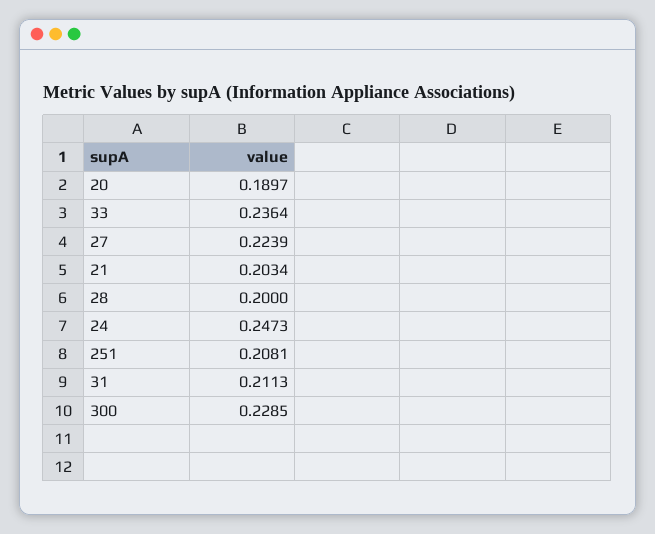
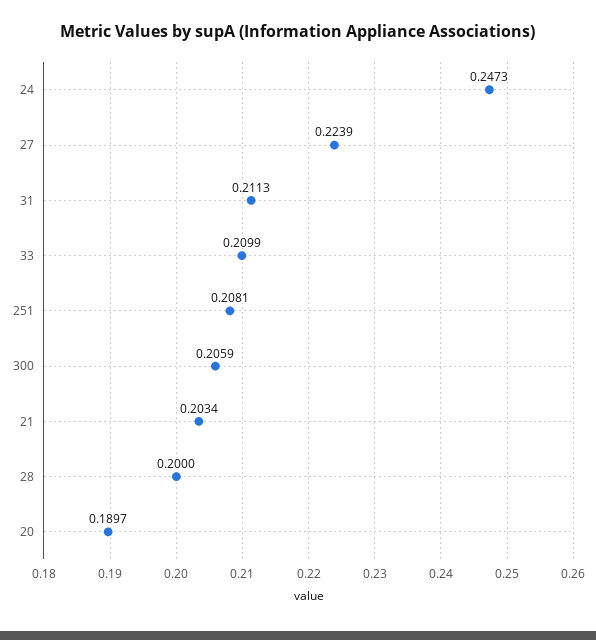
33: 0.2364 -> 0.2099
300: 0.2285 -> 0.2059

